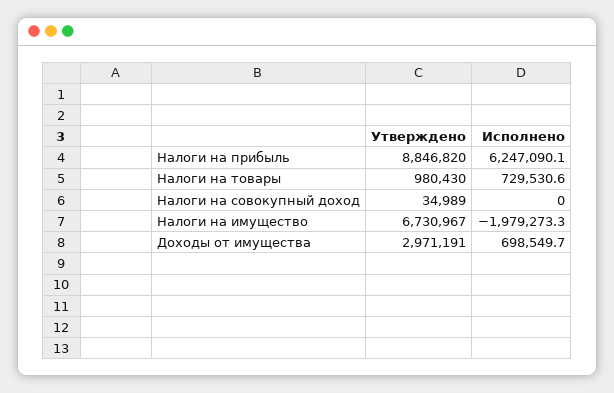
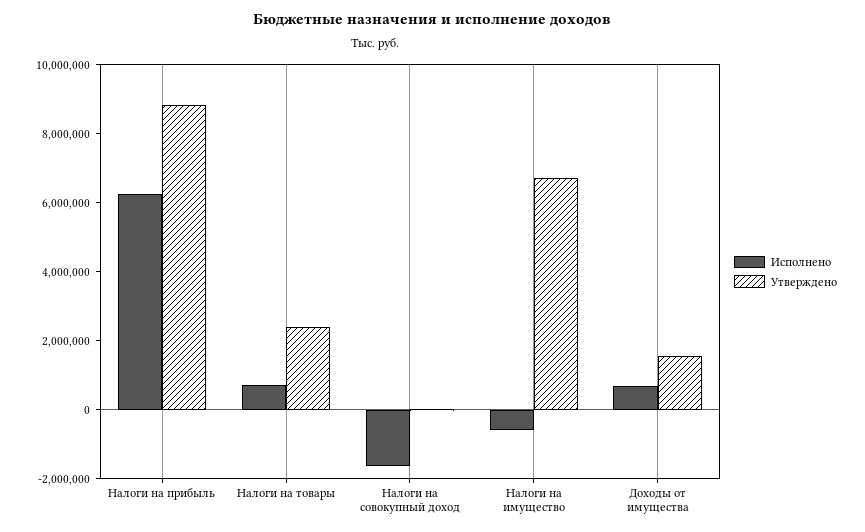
Утверждено, Налоги на товары: 980430 -> 2500000
Исполнено, Налоги на совокупный доход: 0 -> -1500000
Исполнено, Налоги на имущество: -1979273.3 -> -500000
Утверждено, Доходы от имущества: 2971191 -> 1500000

